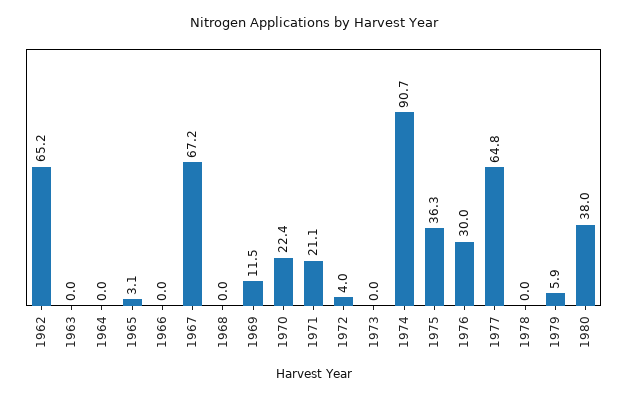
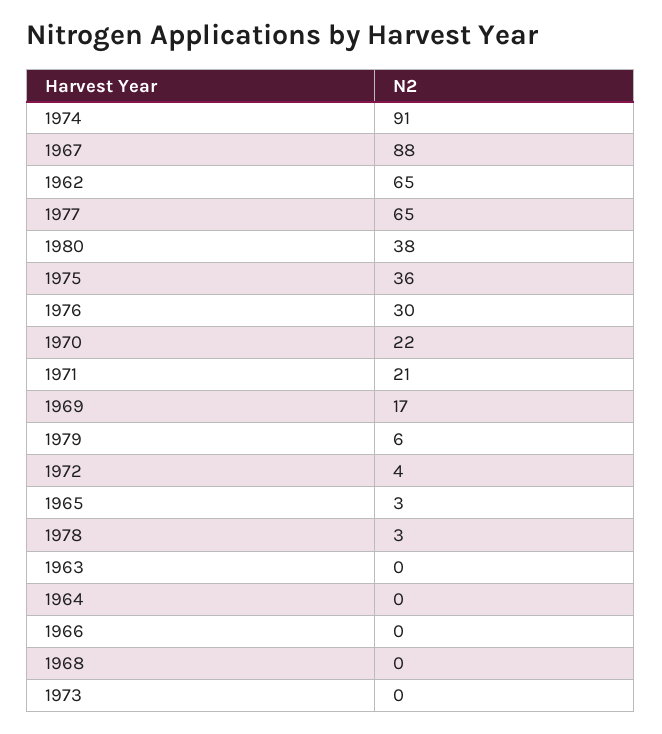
1967: 67.2 -> 88
1969: 11.5 -> 17
1978: 0 -> 3

